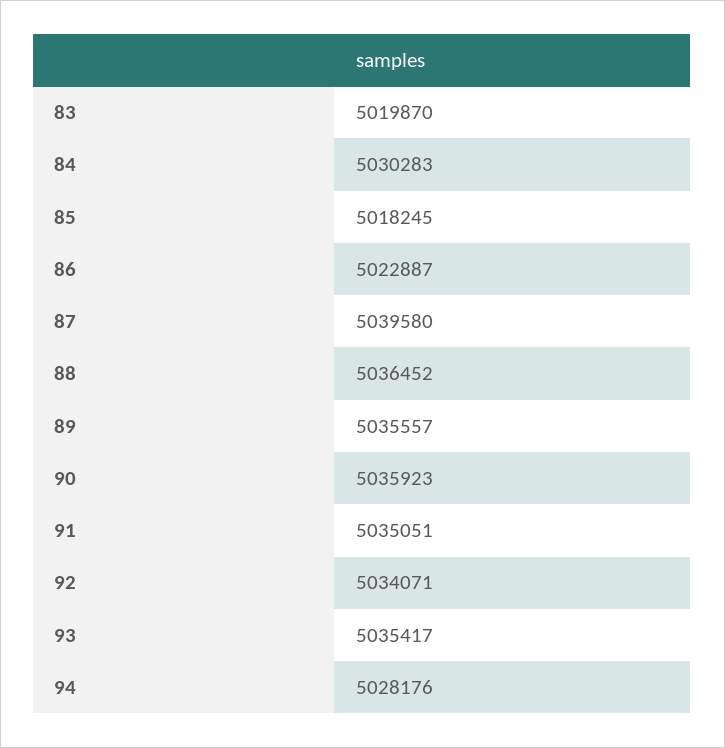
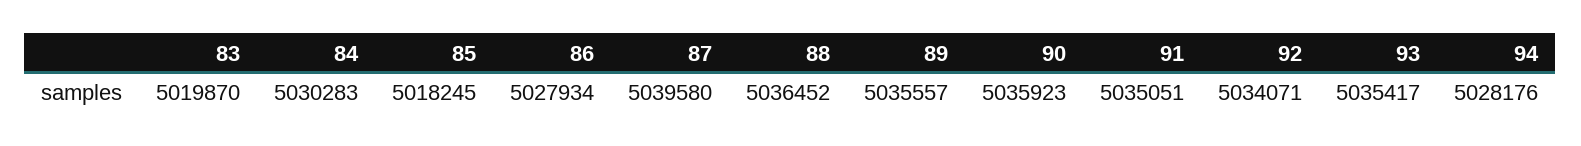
86: 5022887 -> 5027934

